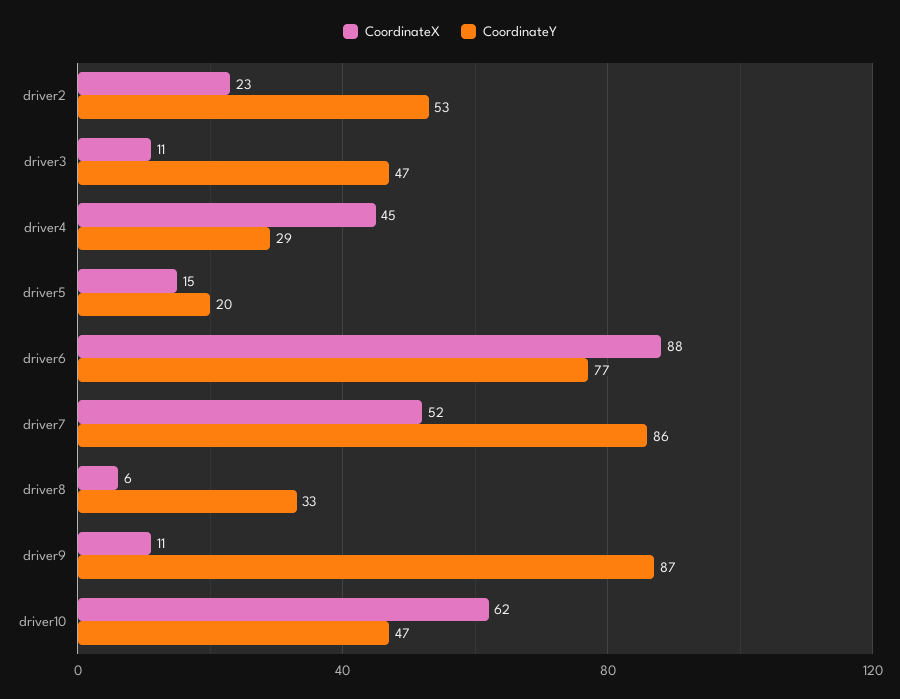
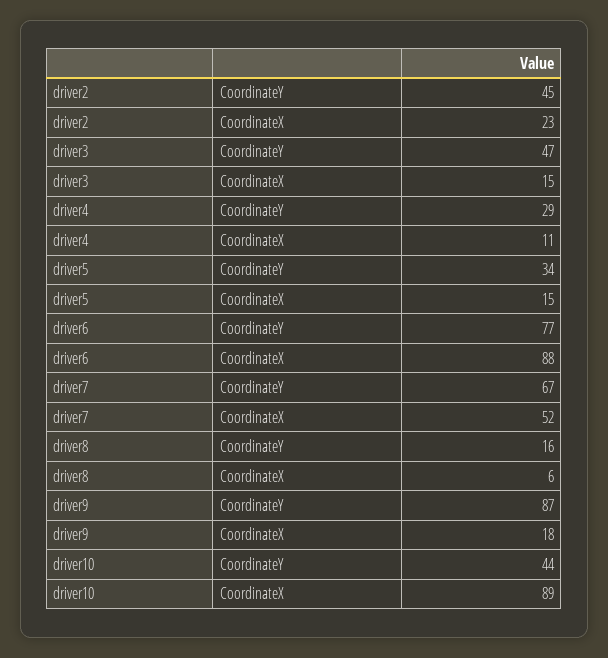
CoordinateY, driver2: 53 -> 45
CoordinateX, driver3: 11 -> 15
CoordinateX, driver4: 45 -> 11
CoordinateY, driver5: 20 -> 34
CoordinateY, driver7: 86 -> 67
CoordinateY, driver8: 33 -> 16
CoordinateX, driver9: 11 -> 18
CoordinateX, driver10: 62 -> 89
CoordinateY, driver10: 47 -> 44

